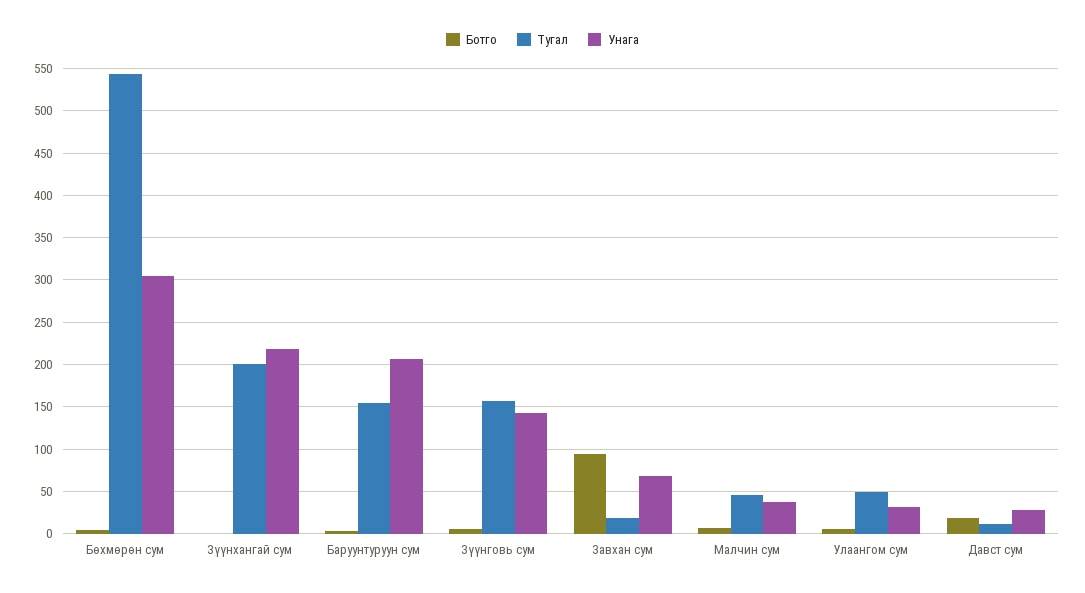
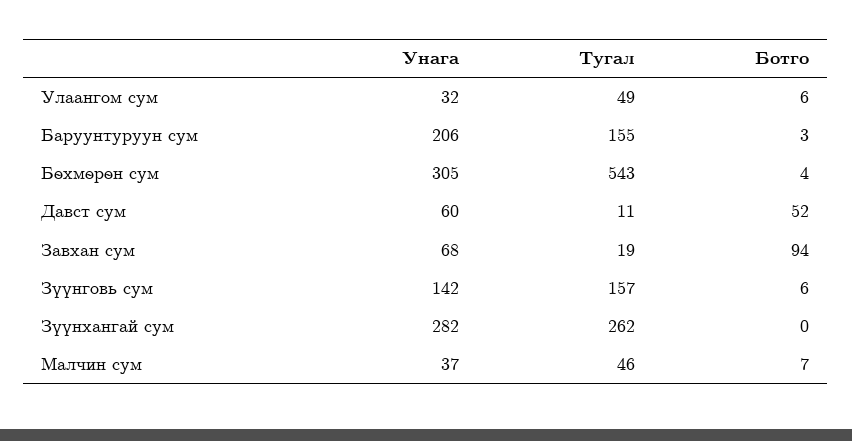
Тугал, Зүүнхангай сум: 200 -> 262
Унага, Зүүнхангай сум: 220 -> 282
Ботго, Давст сум: 20 -> 52
Унага, Давст сум: 30 -> 60

